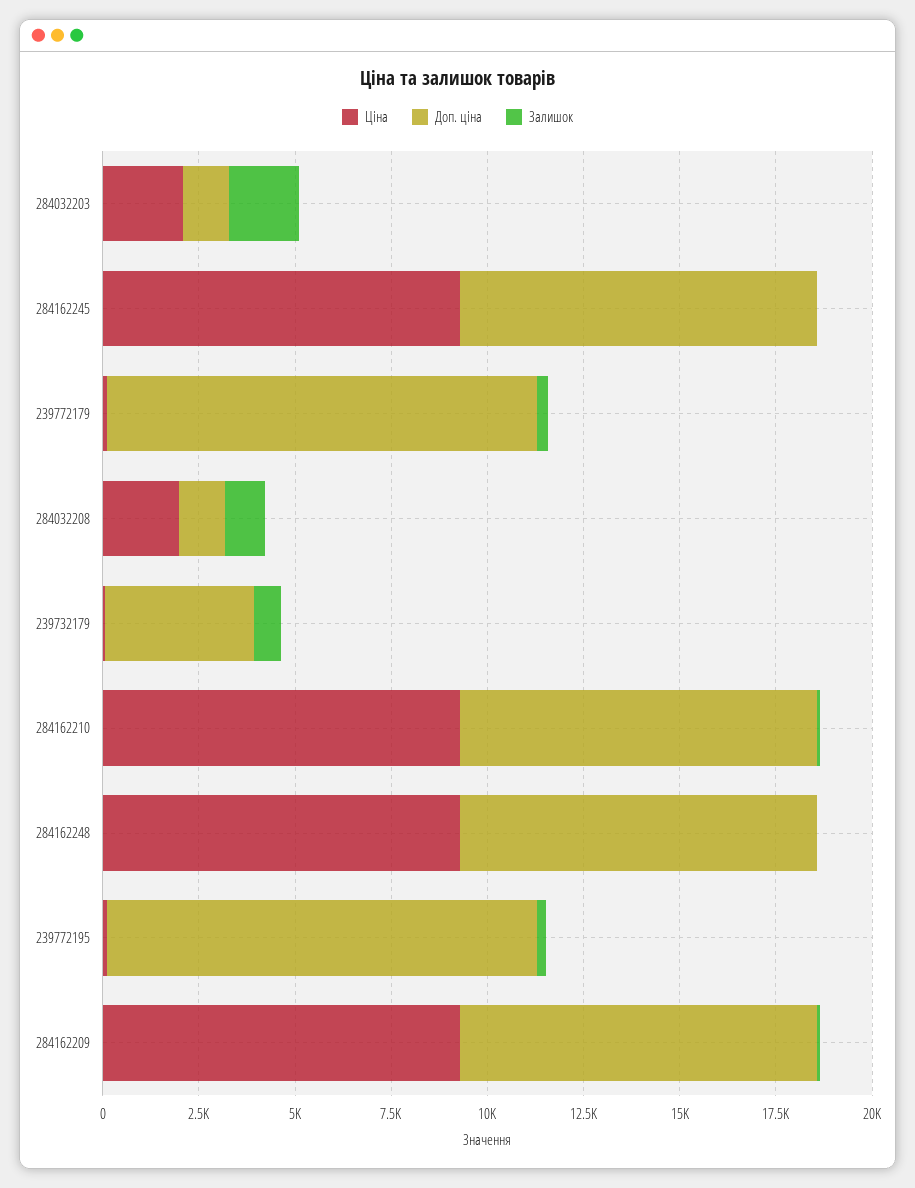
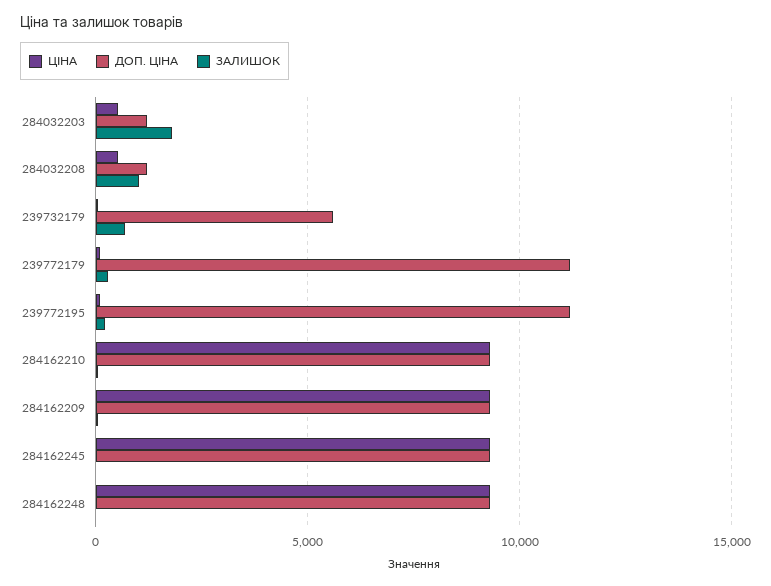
Ціна, 284032203: 2000 -> 500
Ціна, 284032208: 2000 -> 500
Доп. ціна, 239732179: 4000 -> 5500

